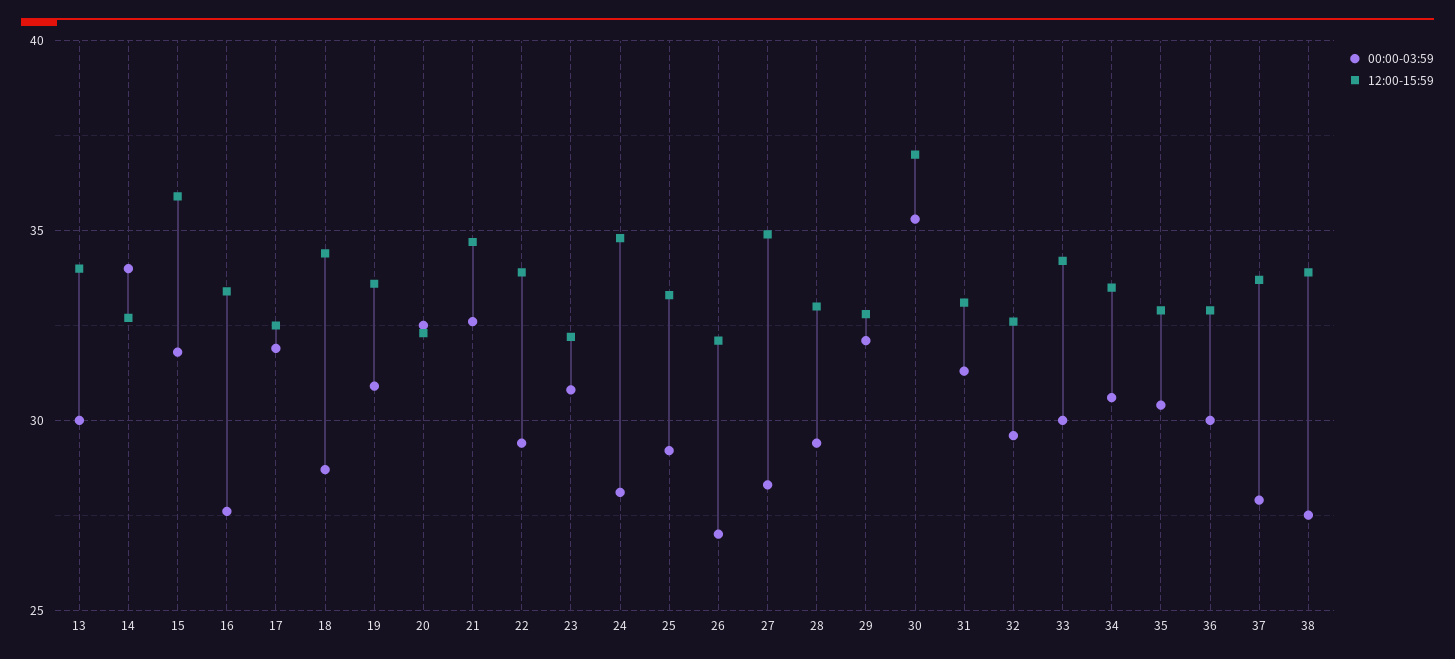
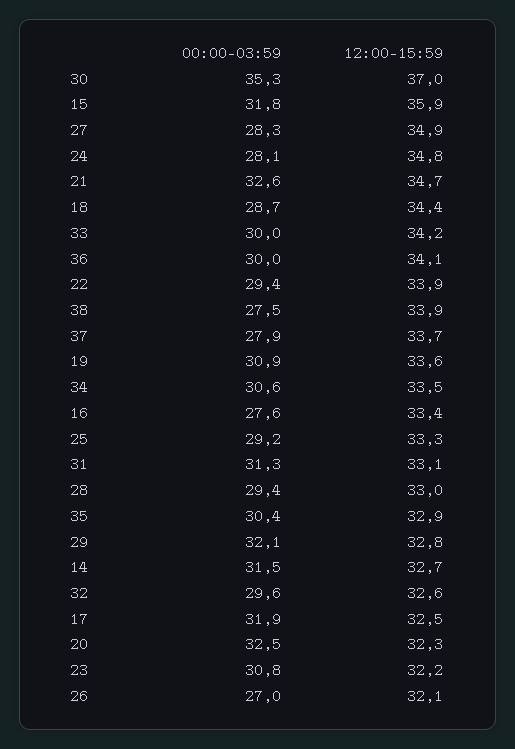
00:00-03:59, 13: 30 -> none
12:00-15:59, 13: 34 -> none
00:00-03:59, 14: 34 -> 31.5
12:00-15:59, 36: 33 -> 34.1

